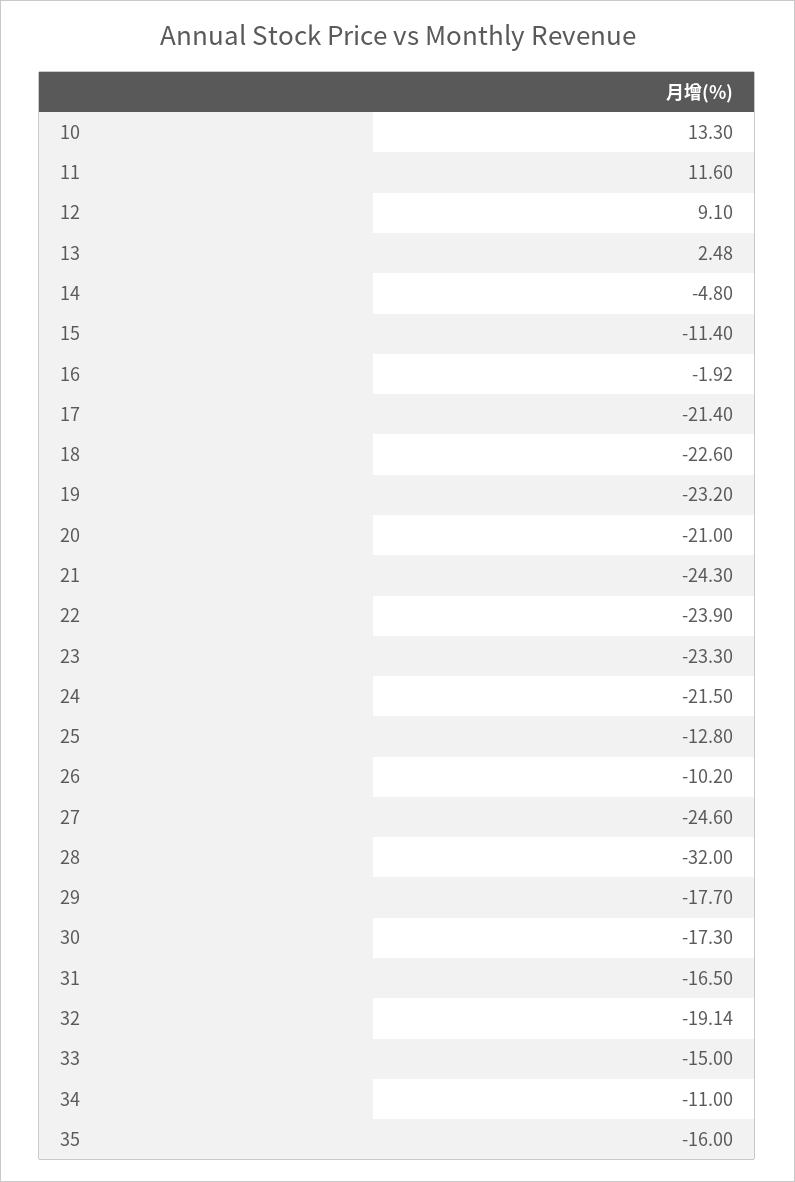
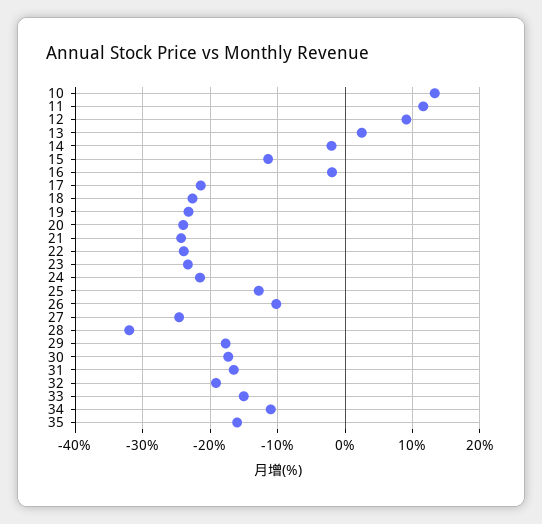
14: -4.8 -> -2
20: -21 -> -24

